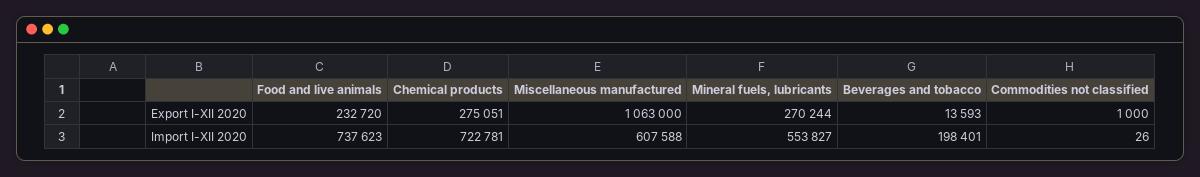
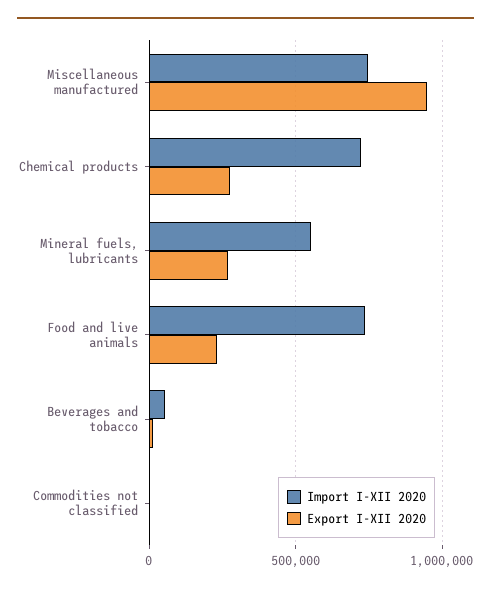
Export I-XII 2020, Miscellaneous manufactured: 1063000 -> 950000
Import I-XII 2020, Miscellaneous manufactured: 607588 -> 750000
Import I-XII 2020, Beverages and tobacco: 198401 -> 50000

